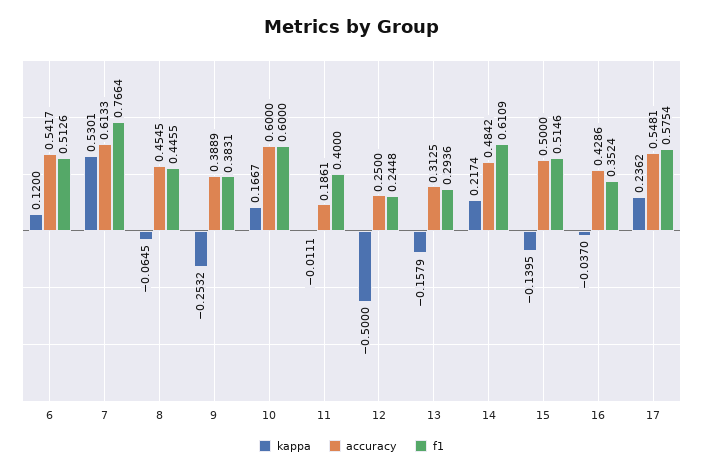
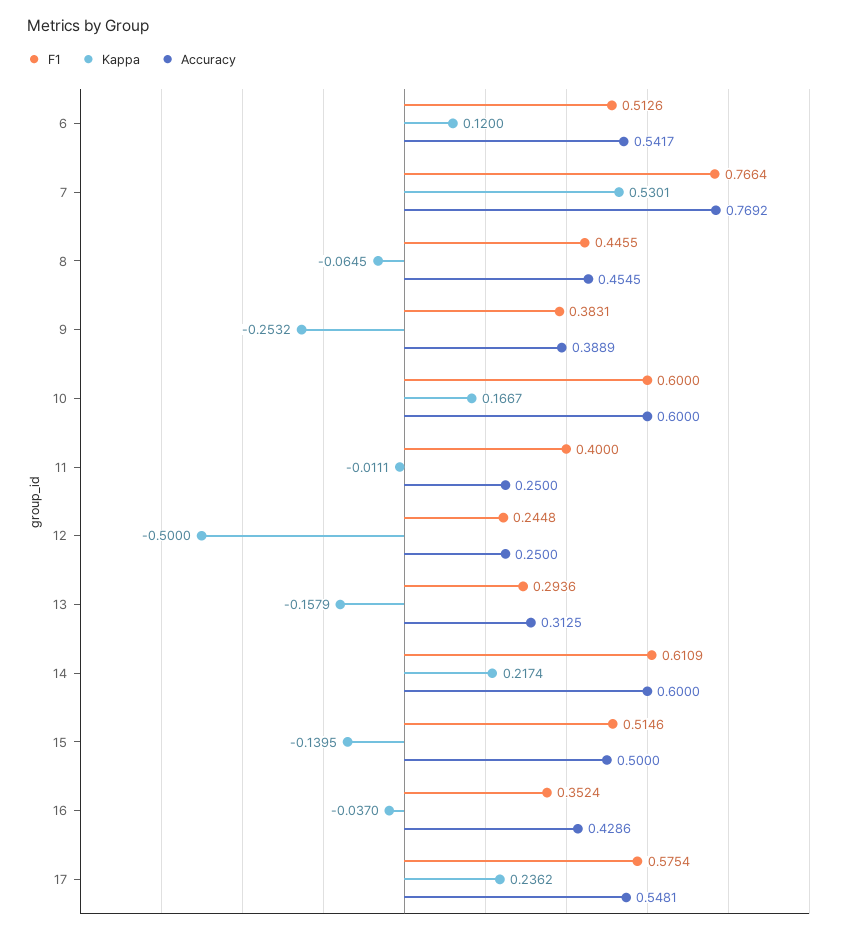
accuracy, 7: 0.6133 -> 0.7692
accuracy, 11: 0.1861 -> 0.25
accuracy, 14: 0.4842 -> 0.6

